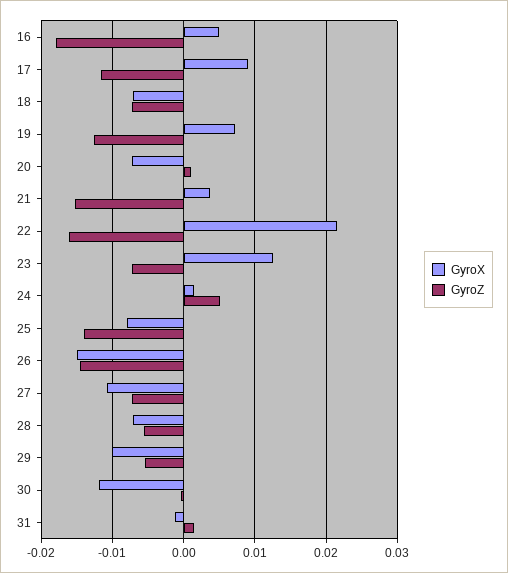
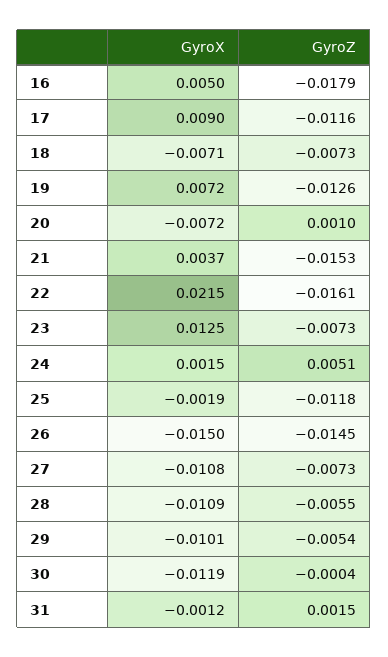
GyroX, 25: -0.008 -> -0.0019
GyroZ, 25: -0.014 -> -0.0118
GyroX, 28: -0.007 -> -0.0109

